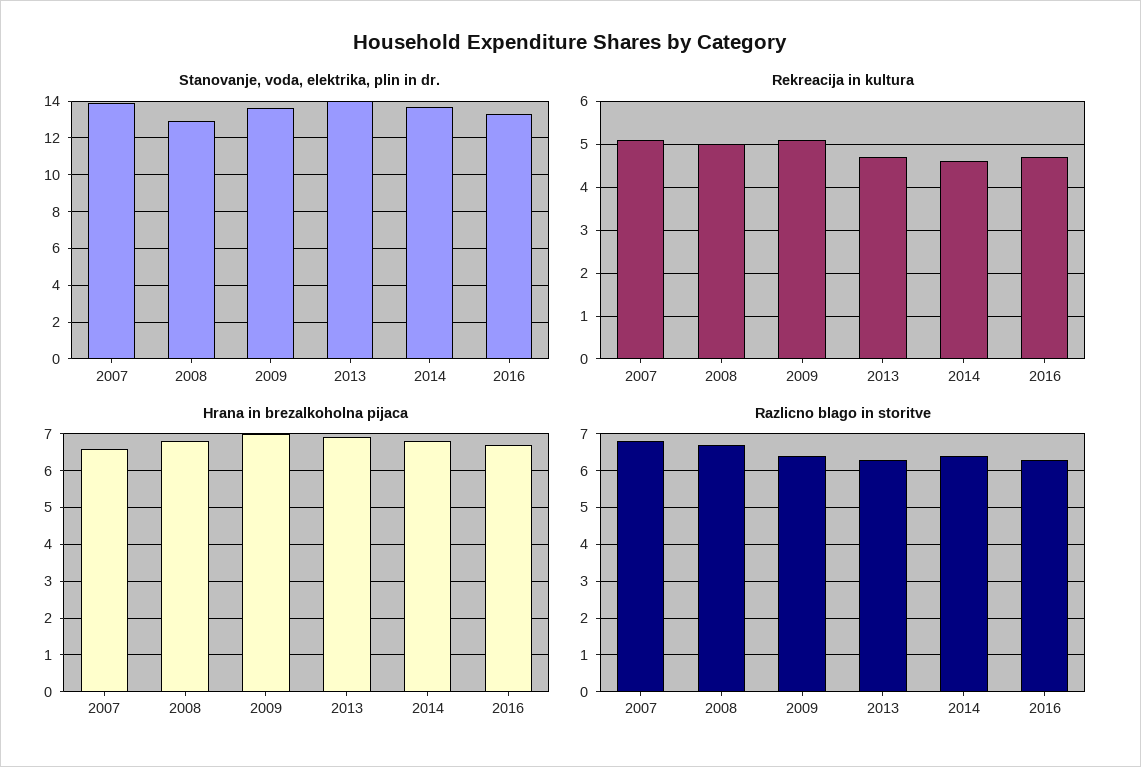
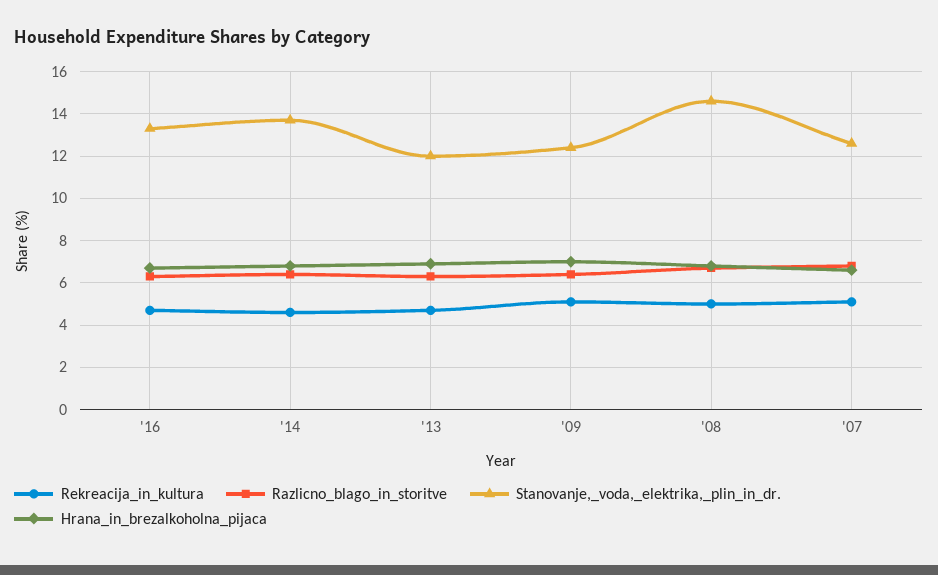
Stanovanje, voda, elektrika, plin in dr., 2007: 14 -> 12.5
Stanovanje, voda, elektrika, plin in dr., 2008: 13 -> 14.5
Stanovanje, voda, elektrika, plin in dr., 2009: 13.5 -> 12.5
Stanovanje, voda, elektrika, plin in dr., 2013: 14 -> 12

